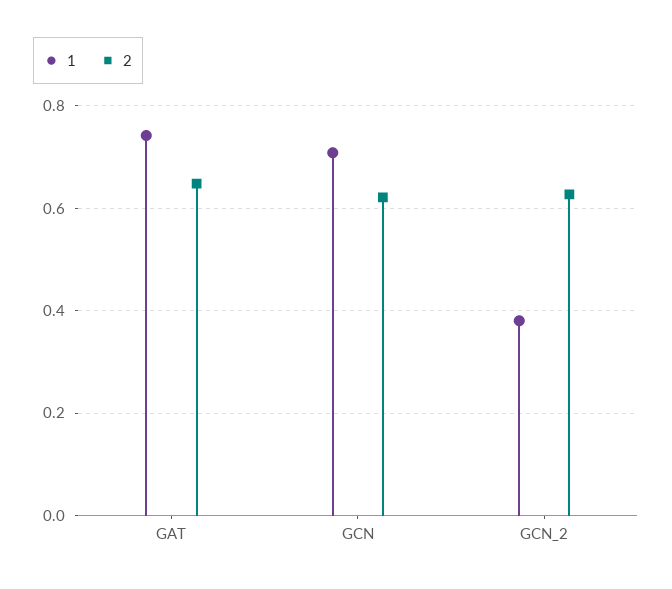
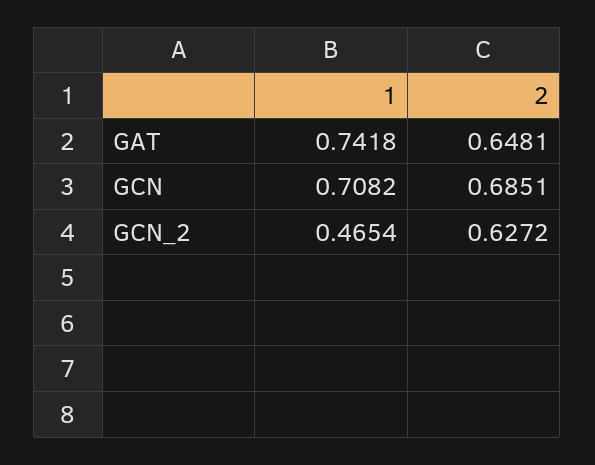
2, GCN: 0.62 -> 0.6851
1, GCN_2: 0.38 -> 0.4654

